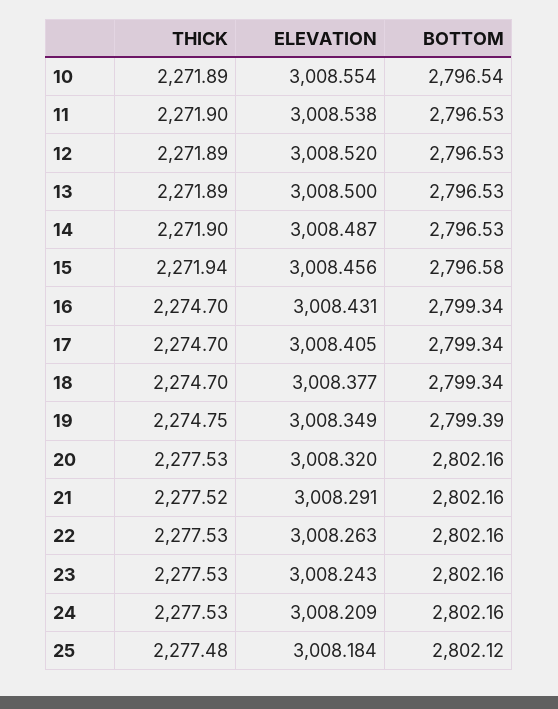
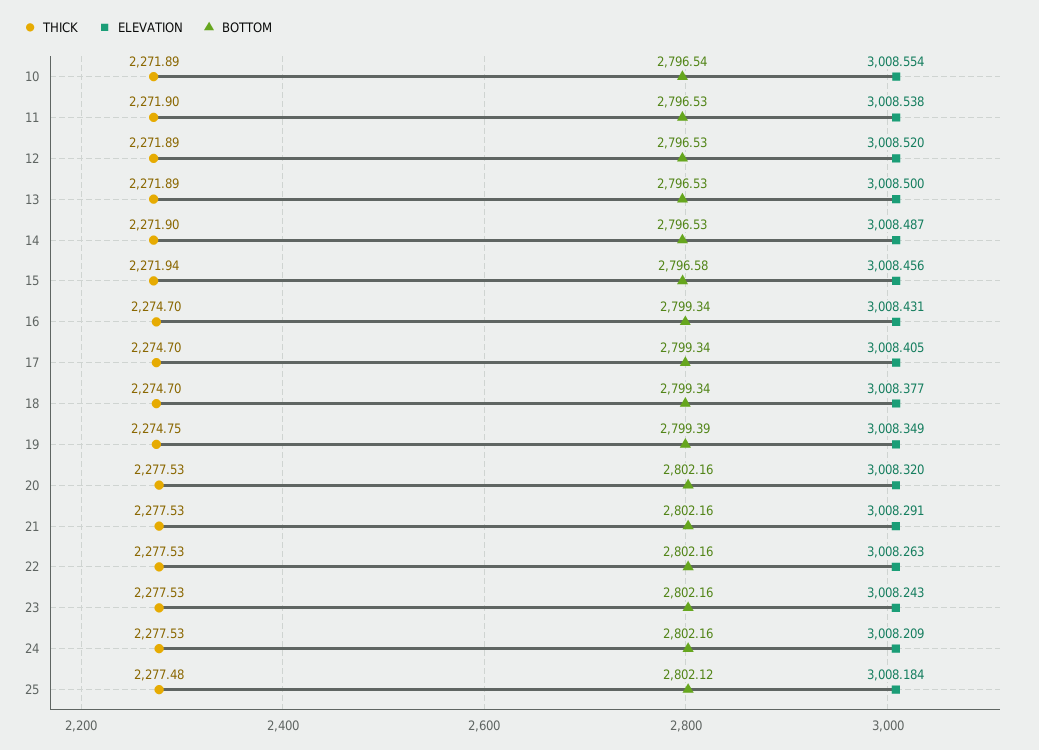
THICK, 21: 2277.52 -> 2277.53

